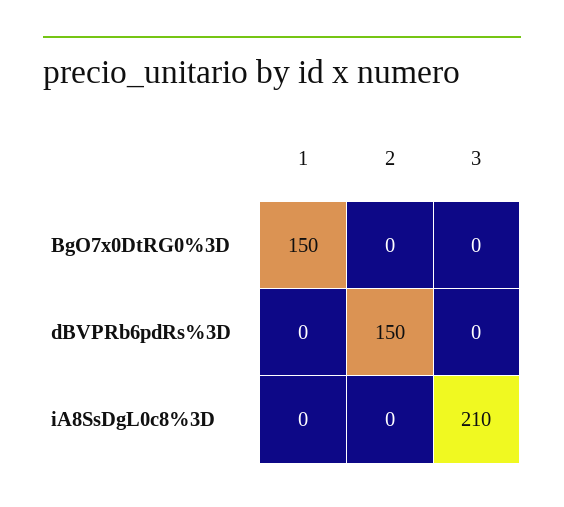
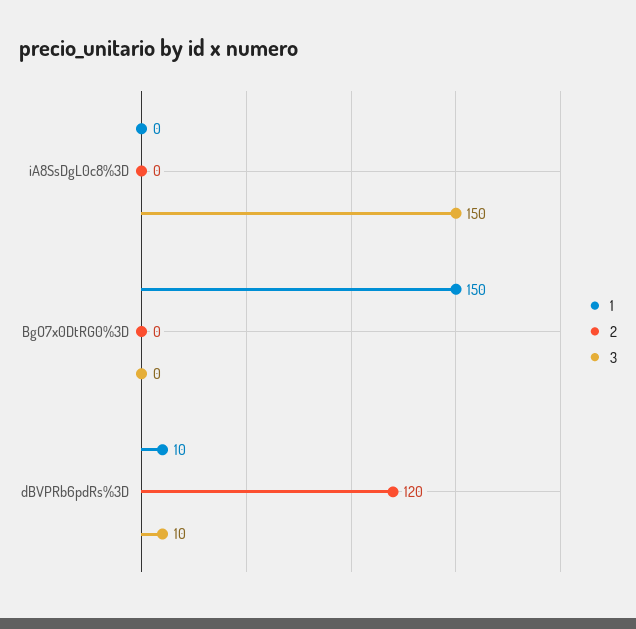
1, dBVPRb6pdRs%3D: 0 -> 10
2, dBVPRb6pdRs%3D: 150 -> 120
3, dBVPRb6pdRs%3D: 0 -> 10
3, iA8SsDgL0c8%3D: 210 -> 150

